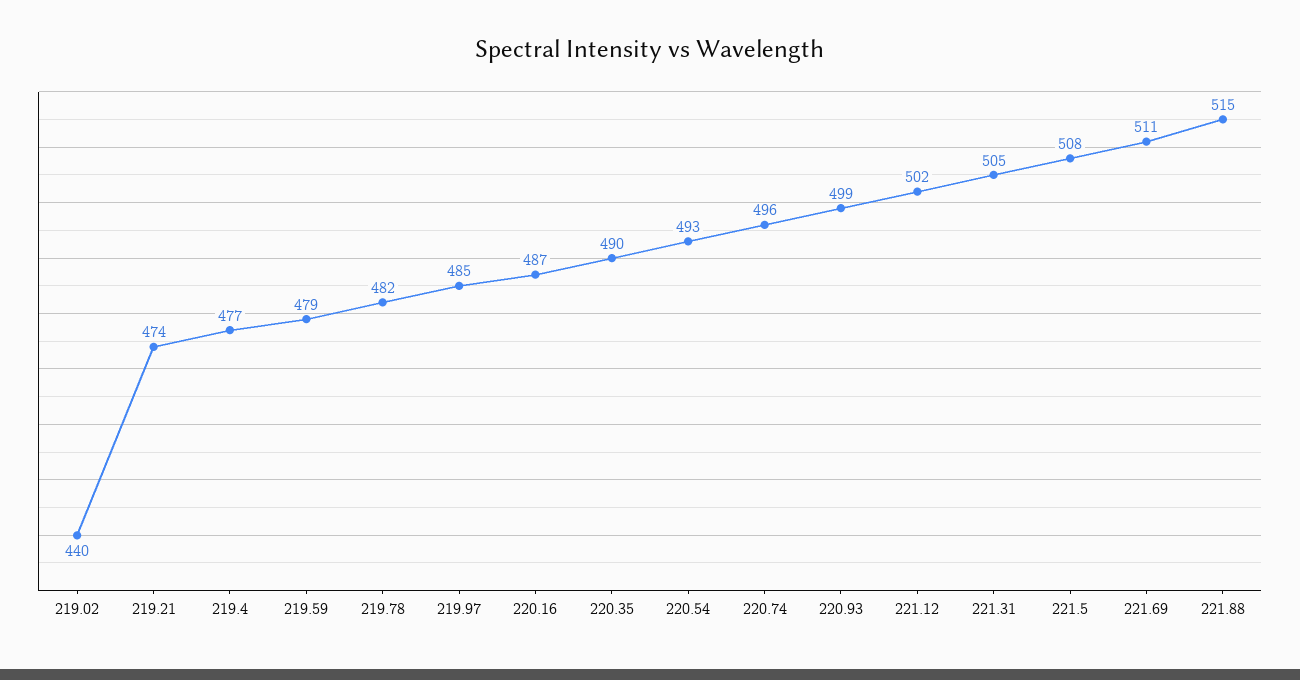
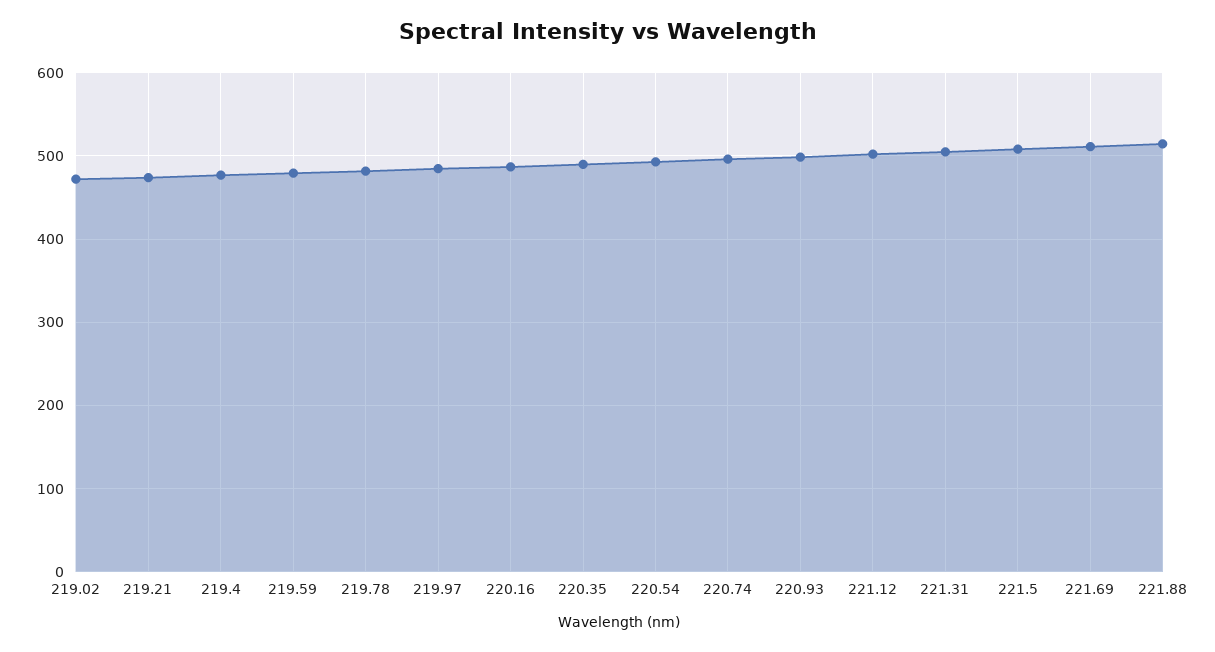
219.02: 440 -> 470

